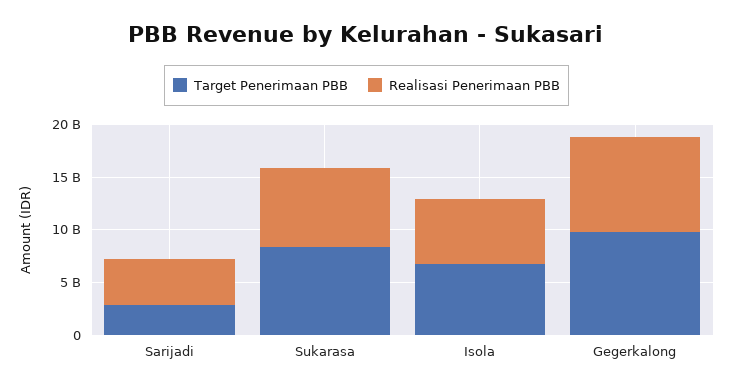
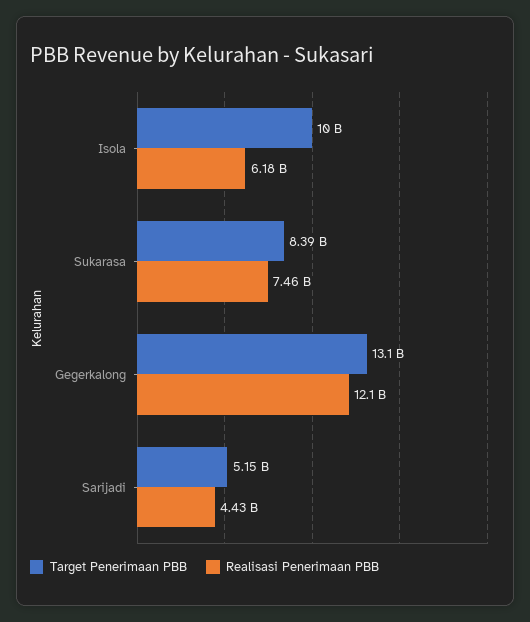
Target Penerimaan PBB, Sarijadi: 3000000000 -> 5150000000
Target Penerimaan PBB, Isola: 7000000000 -> 10000000000
Target Penerimaan PBB, Gegerkalong: 10000000000 -> 13100000000
Realisasi Penerimaan PBB, Gegerkalong: 9000000000 -> 12100000000

